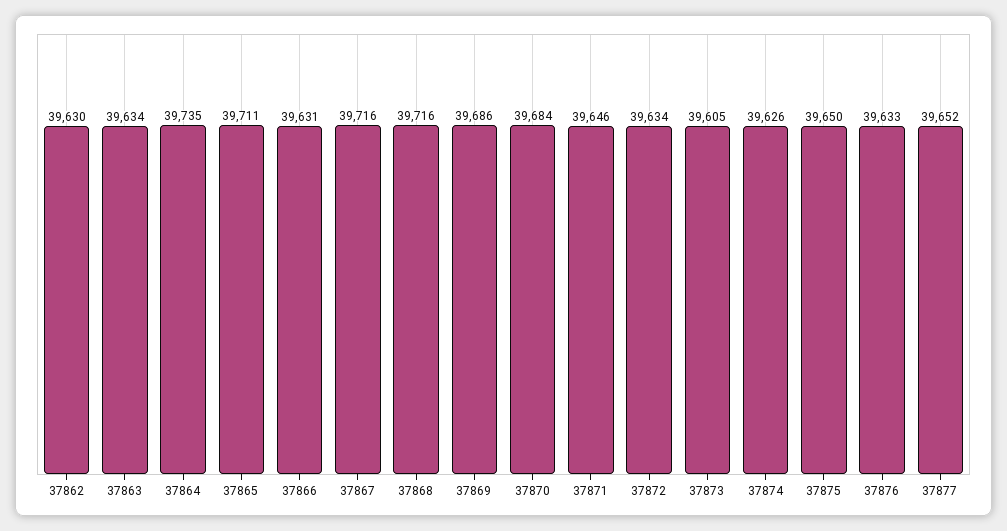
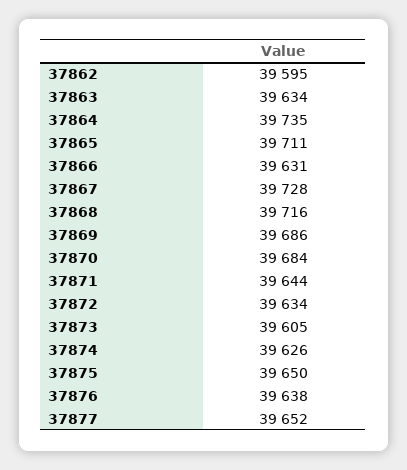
37862: 39630 -> 39595
37867: 39716 -> 39728
37871: 39646 -> 39644
37876: 39633 -> 39638

